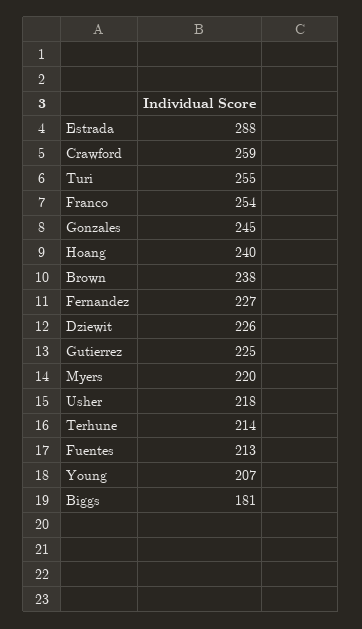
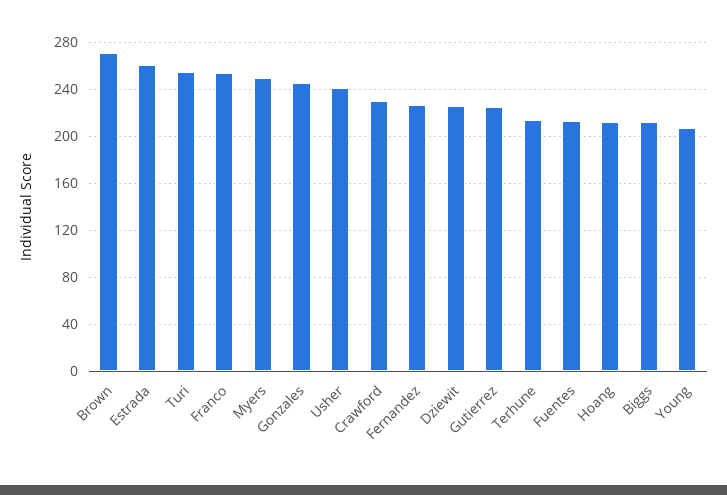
Estrada: 288 -> 260
Crawford: 259 -> 230
Hoang: 240 -> 210
Brown: 238 -> 270
Myers: 220 -> 250
Usher: 218 -> 240
Biggs: 181 -> 210

